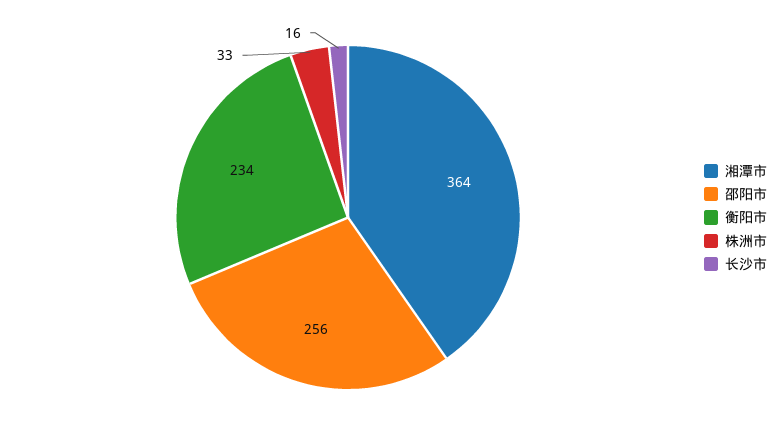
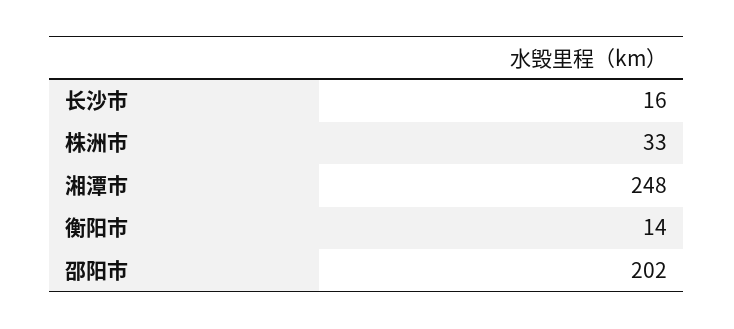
湘潭市: 364 -> 248
邵阳市: 256 -> 202
衡阳市: 234 -> 14

